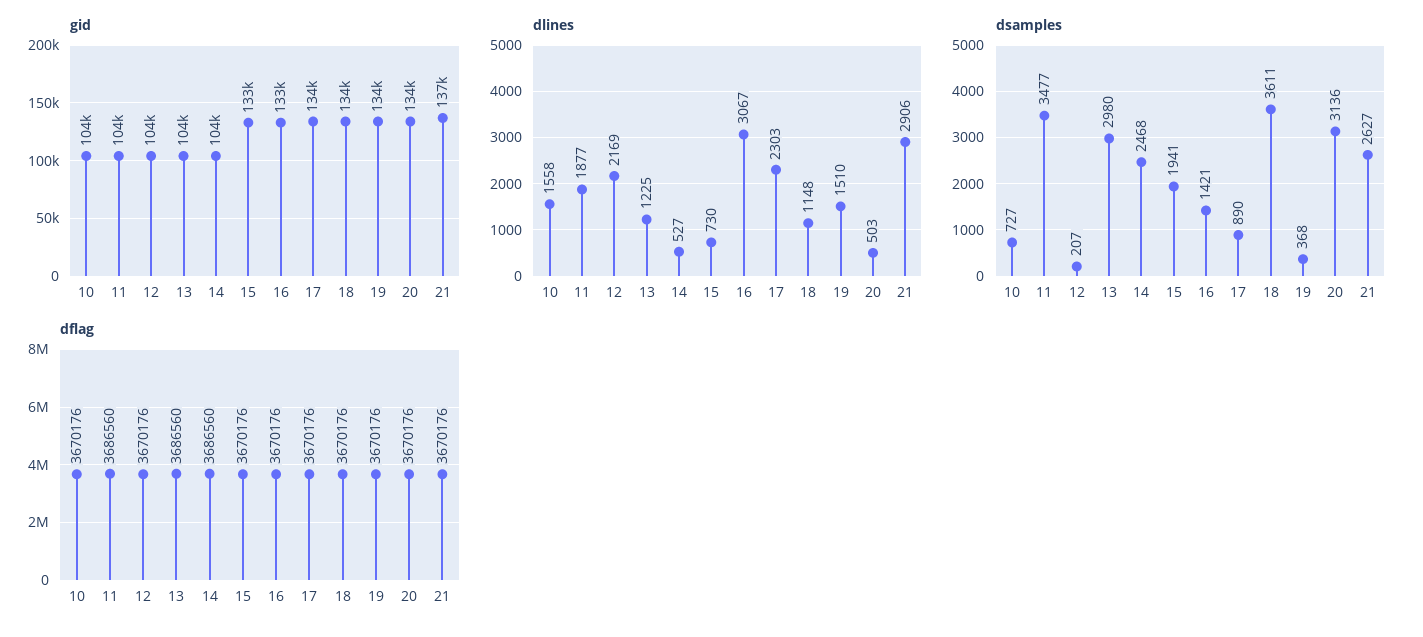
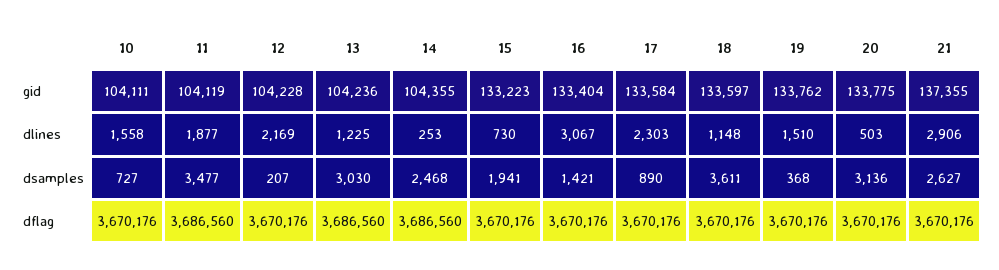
dlines, 14: 527 -> 253
dsamples, 13: 2980 -> 3030

